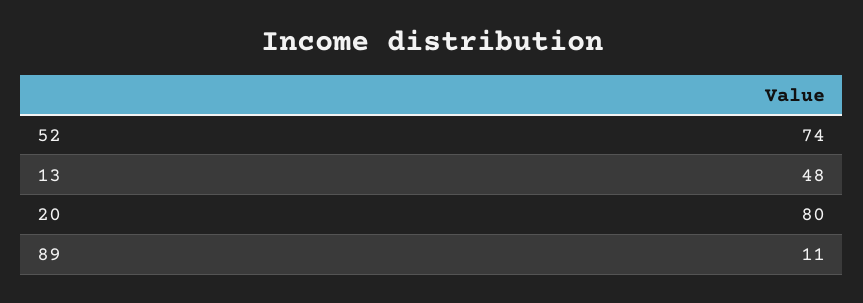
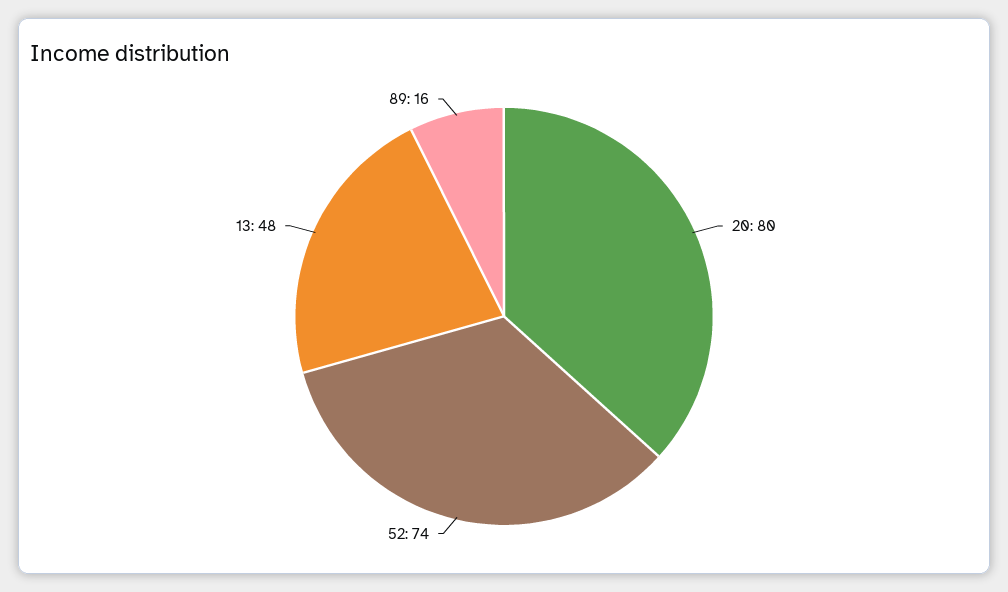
89: 11 -> 16

